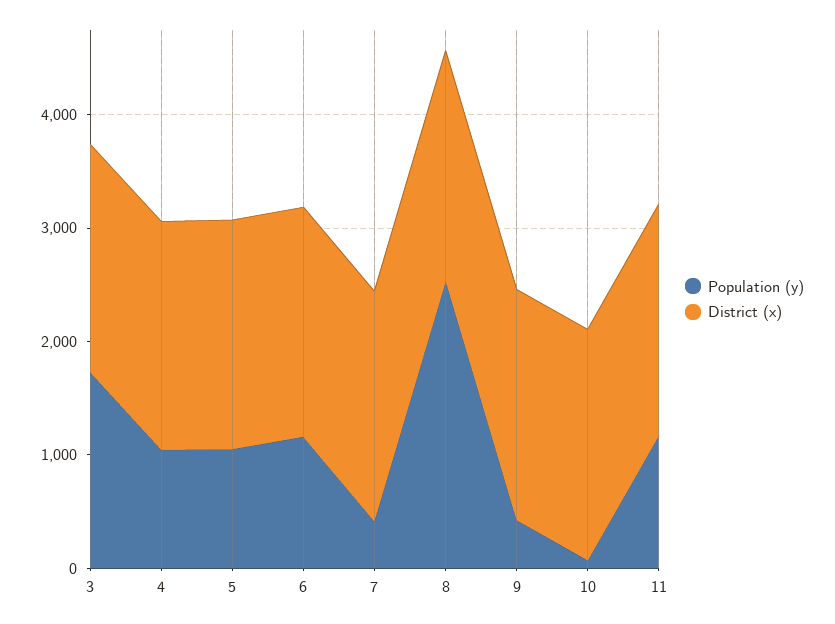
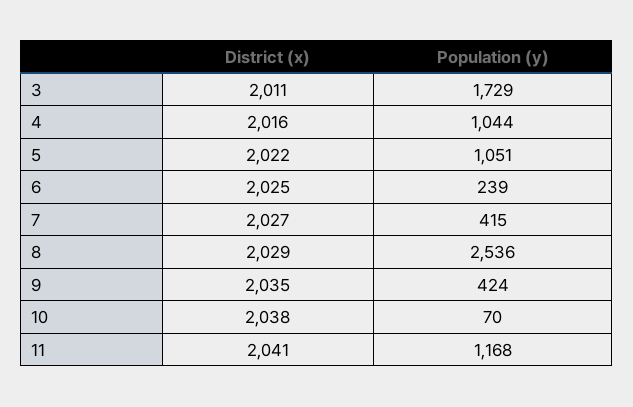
Population (y), 6: 1200 -> 239

